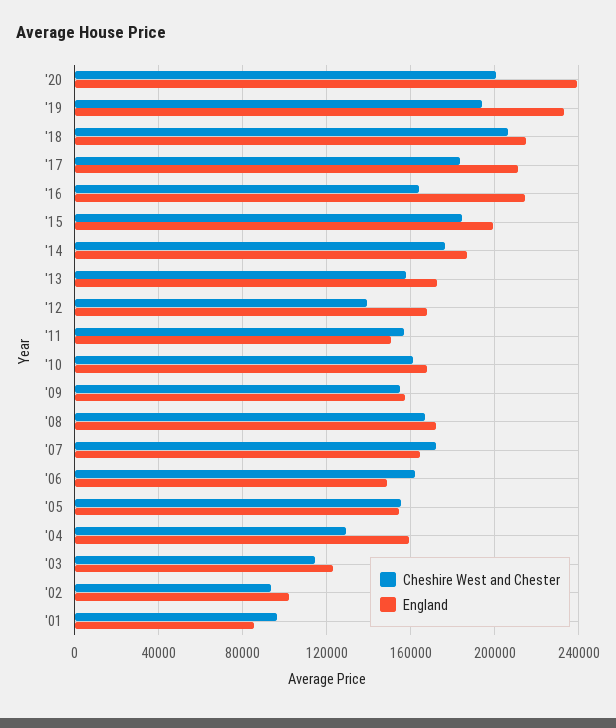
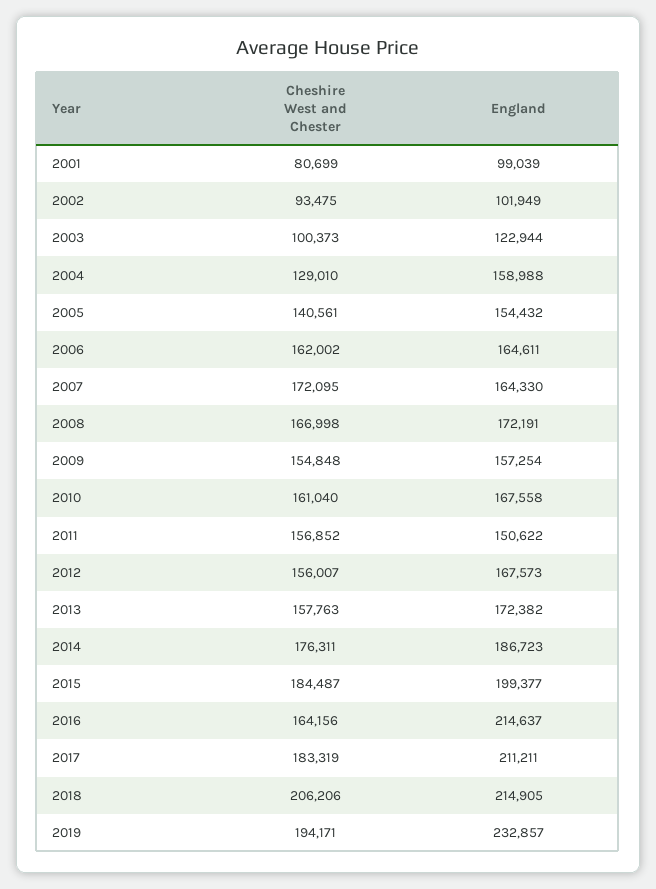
Cheshire West and Chester, '20: 200000 -> none
England, '20: 240000 -> none
Cheshire West and Chester, '12: 140000 -> 156007
England, '06: 150000 -> 164611
Cheshire West and Chester, '05: 155000 -> 140561
Cheshire West and Chester, '03: 115000 -> 100373
Cheshire West and Chester, '01: 95000 -> 80699
England, '01: 85000 -> 99039

